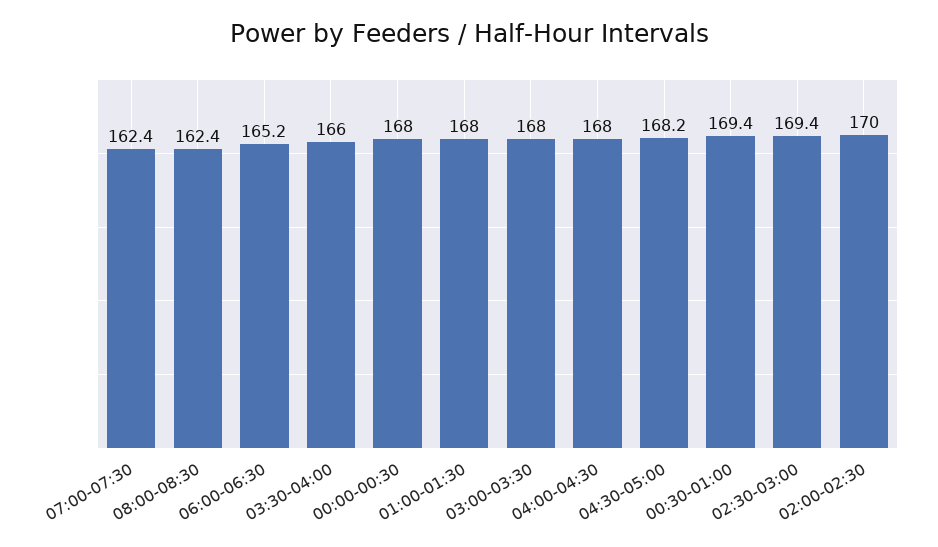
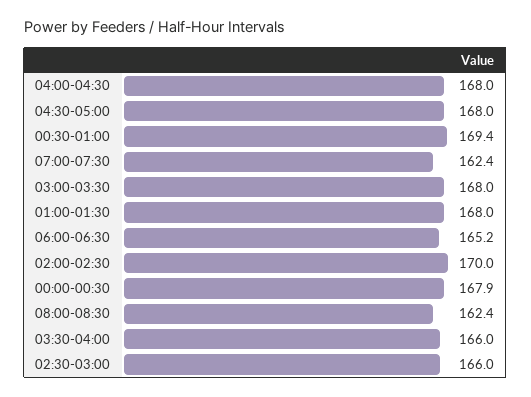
00:00-00:30: 168 -> 167.9
04:30-05:00: 168.2 -> 168
02:30-03:00: 169.4 -> 166

